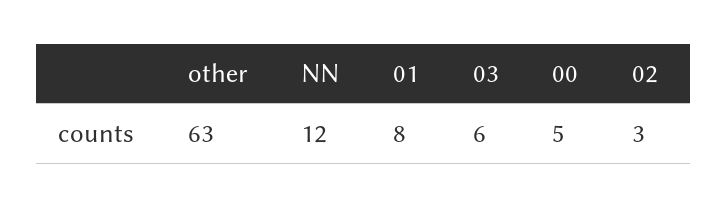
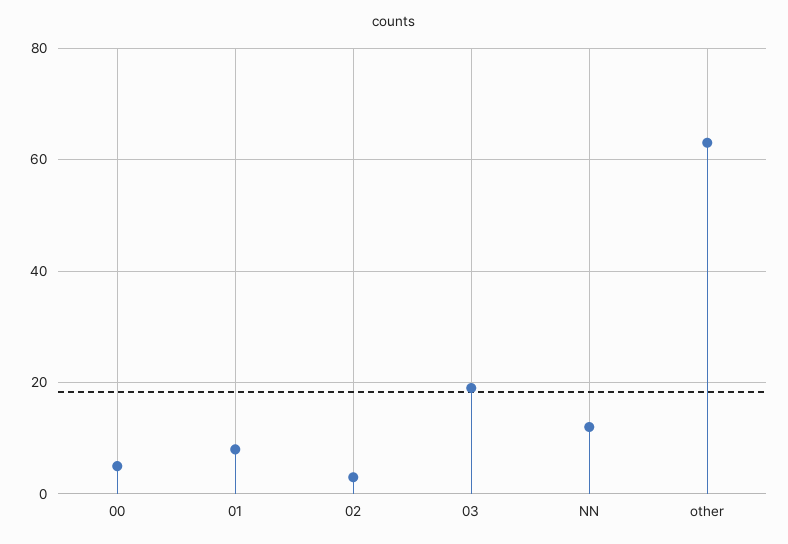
03: 6 -> 20

